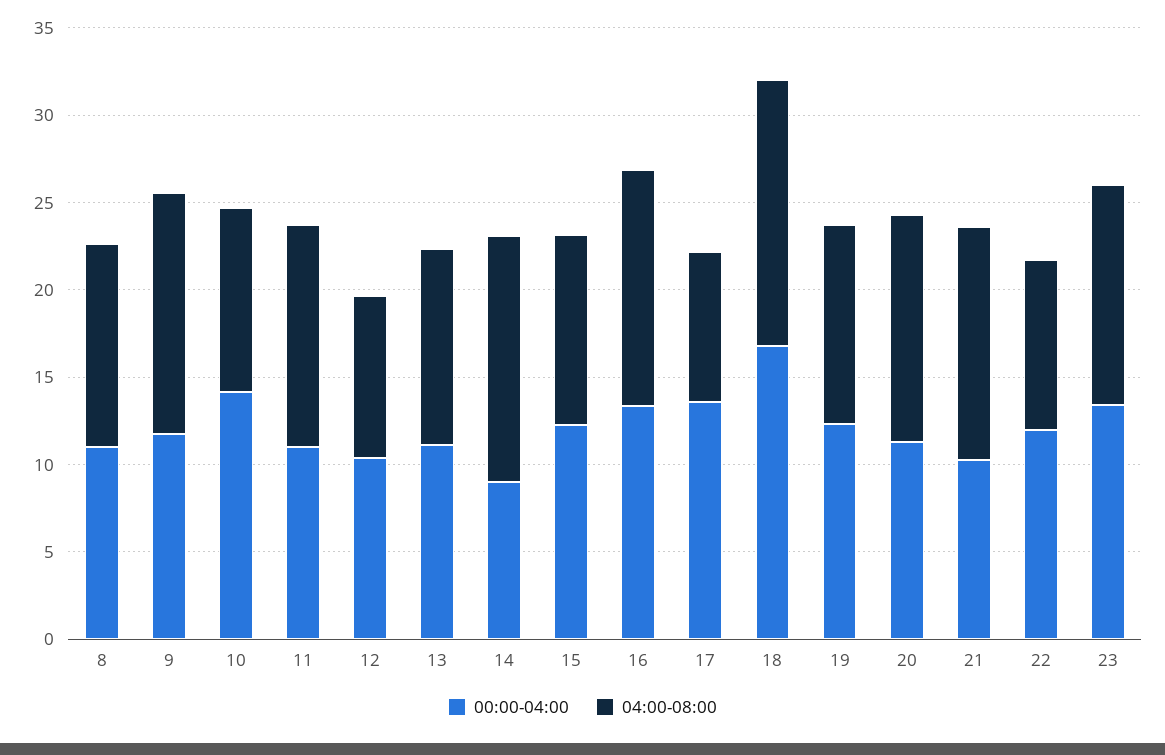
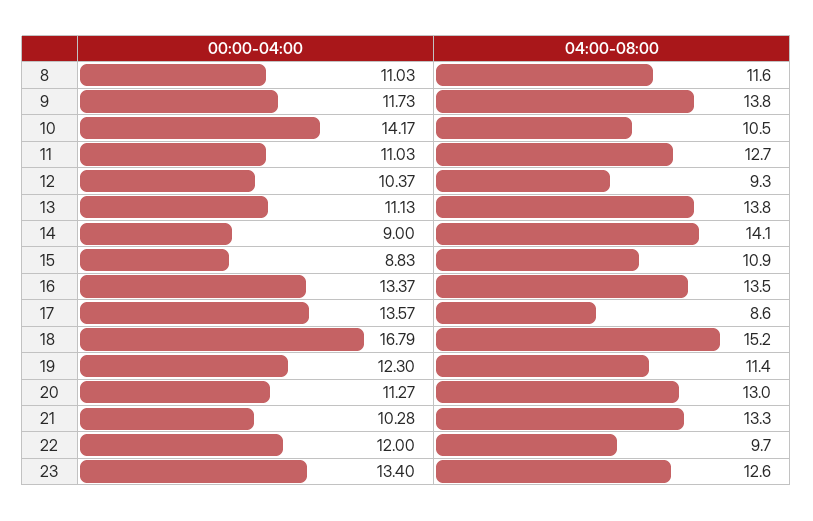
04:00-08:00, 13: 11 -> 13.8
00:00-04:00, 15: 12 -> 8.83

